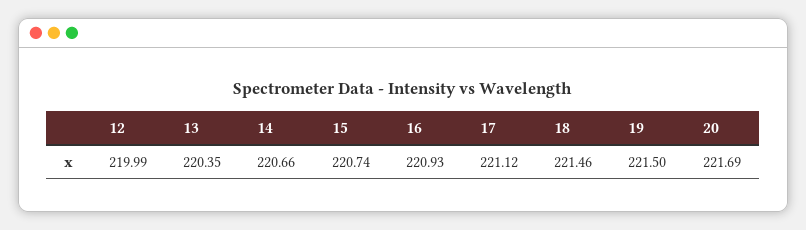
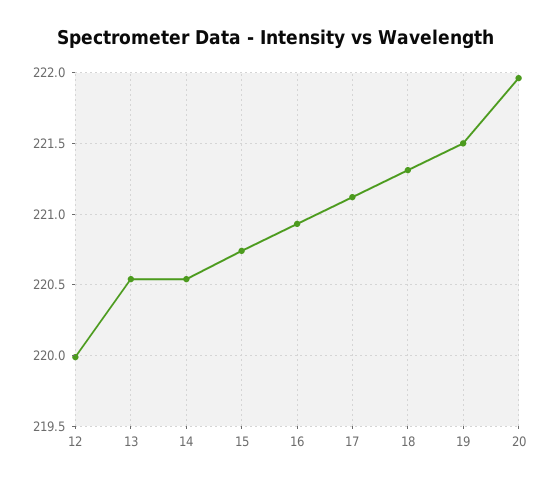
13: 220.35 -> 220.55
14: 220.66 -> 220.55
18: 221.46 -> 221.3
20: 221.69 -> 221.95

